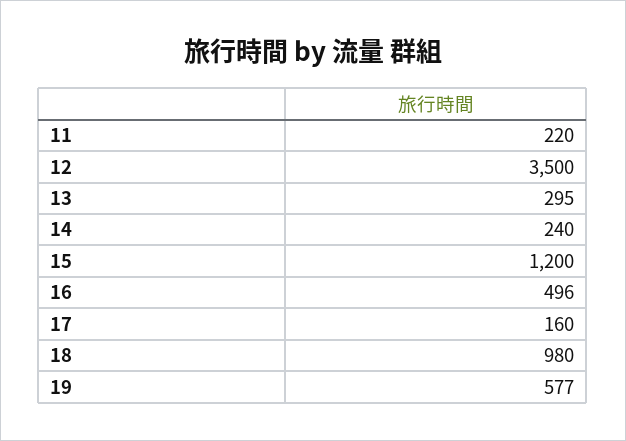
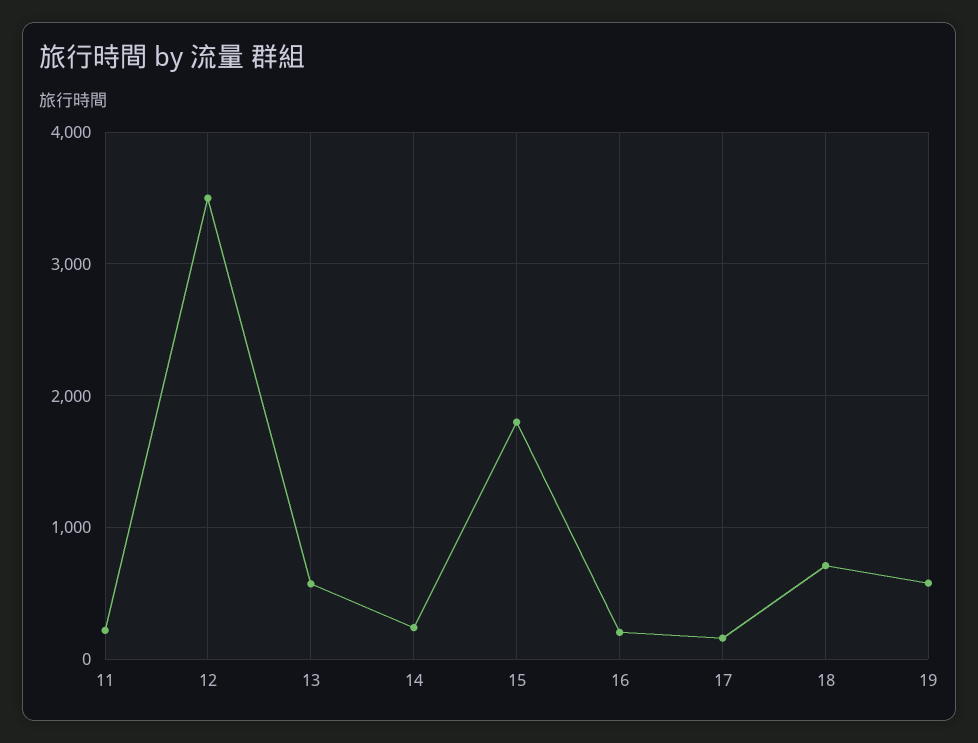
13: 295 -> 600
15: 1200 -> 1800
16: 496 -> 200
18: 980 -> 700

